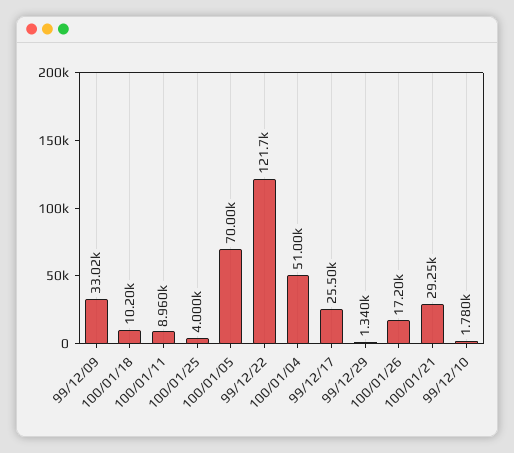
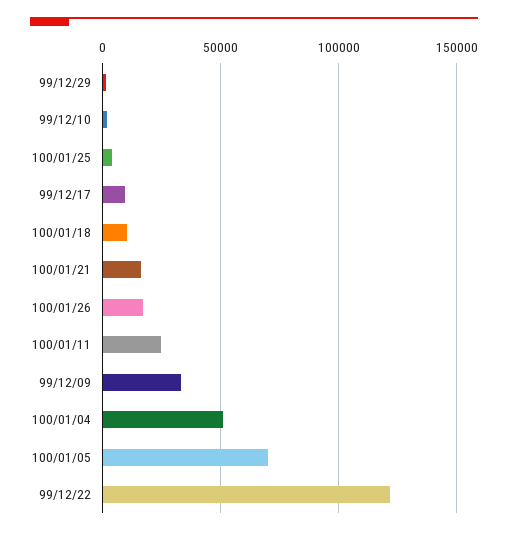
100/01/11: 8960 -> 25000
99/12/17: 25500 -> 10000
100/01/21: 29250 -> 15000

